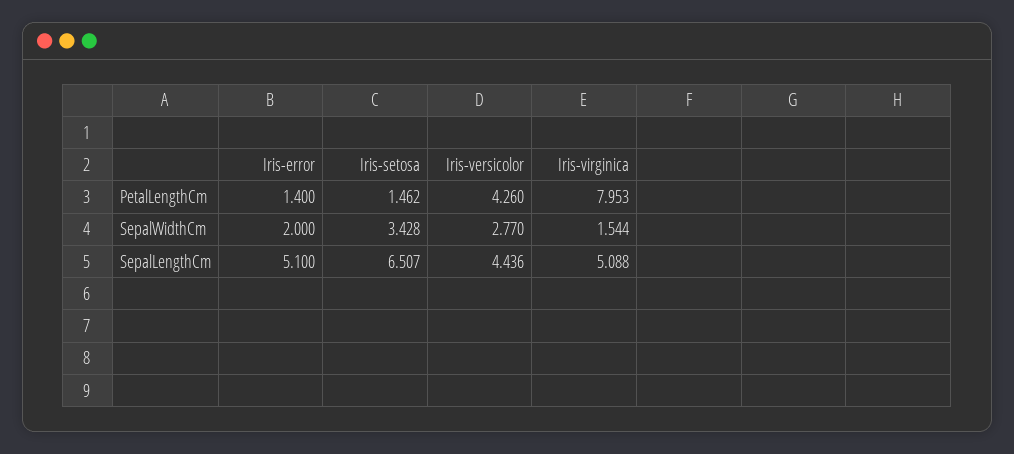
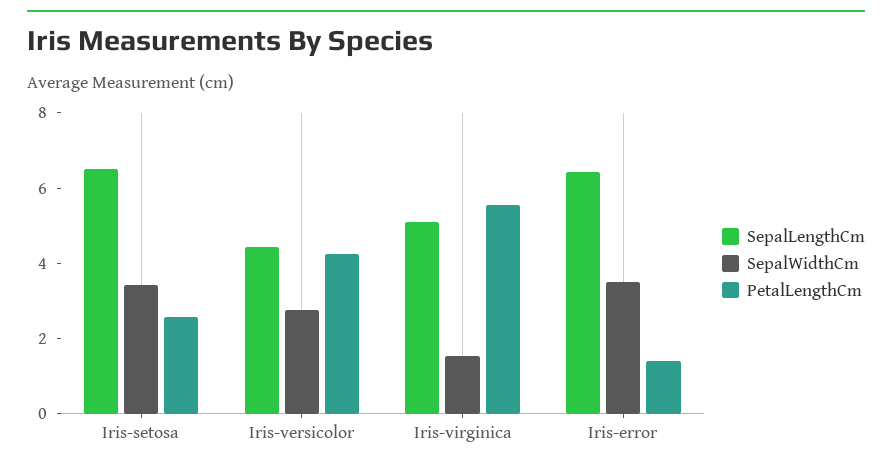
PetalLengthCm, Iris-setosa: 1.462 -> 2.5
PetalLengthCm, Iris-virginica: 7.953 -> 5.5
SepalWidthCm, Iris-error: 2 -> 3.5
SepalLengthCm, Iris-error: 5.1 -> 6.5

